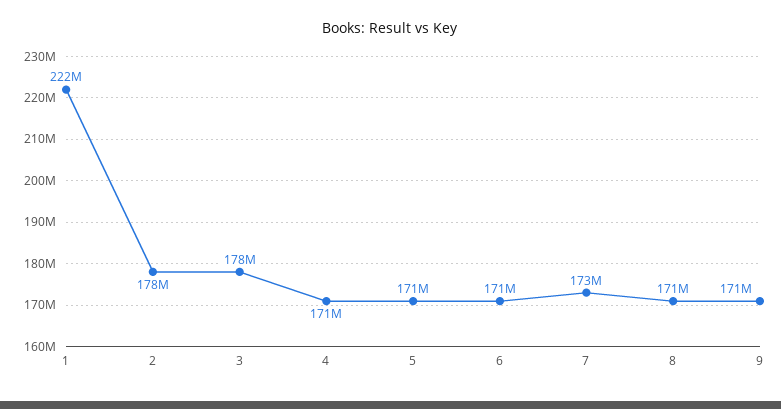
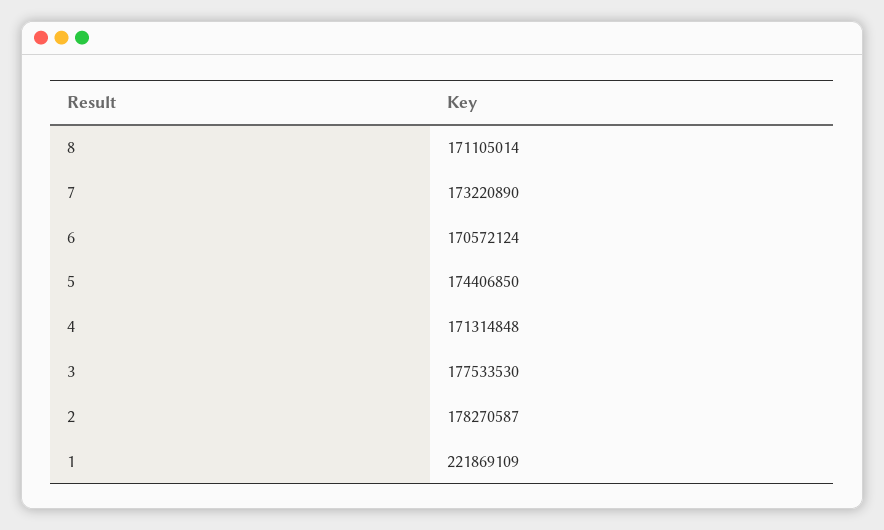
5: 171000000 -> 174406850
9: 171000000 -> none

